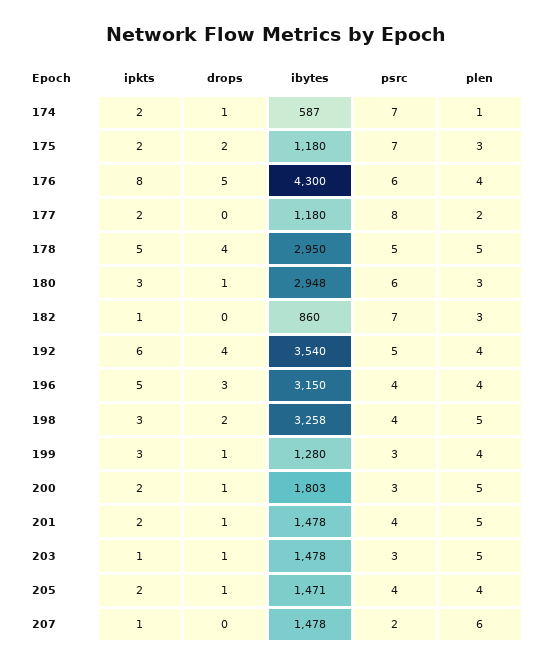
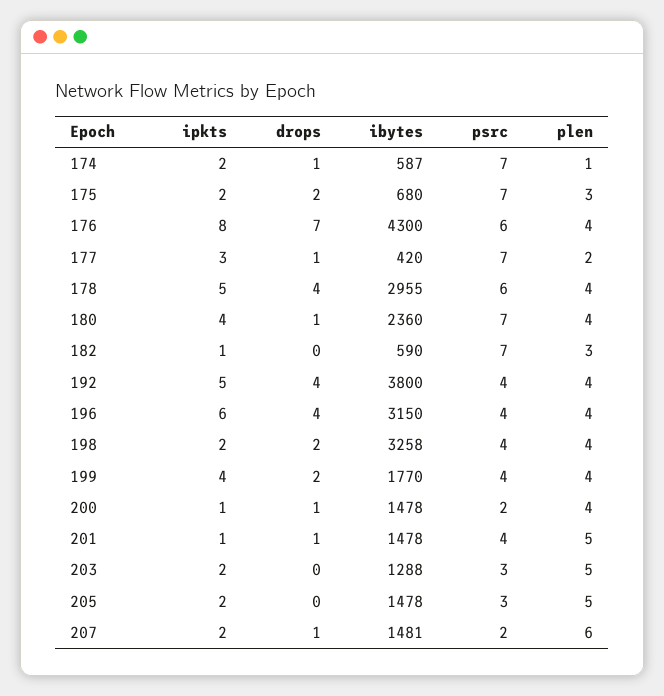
ibytes, 175: 1180 -> 680
drops, 176: 5 -> 7
ipkts, 177: 2 -> 3
drops, 177: 0 -> 1
ibytes, 177: 1180 -> 420
psrc, 177: 8 -> 7
ibytes, 178: 2950 -> 2955
psrc, 178: 5 -> 6
plen, 178: 5 -> 4
ipkts, 180: 3 -> 4
ibytes, 180: 2948 -> 2360
psrc, 180: 6 -> 7
plen, 180: 3 -> 4
ibytes, 182: 860 -> 590
ipkts, 192: 6 -> 5
ibytes, 192: 3540 -> 3800
psrc, 192: 5 -> 4
ipkts, 196: 5 -> 6
drops, 196: 3 -> 4
ipkts, 198: 3 -> 2
plen, 198: 5 -> 4
ipkts, 199: 3 -> 4
drops, 199: 1 -> 2
ibytes, 199: 1280 -> 1770
psrc, 199: 3 -> 4
ipkts, 200: 2 -> 1
ibytes, 200: 1803 -> 1478
psrc, 200: 3 -> 2
plen, 200: 5 -> 4
ipkts, 201: 2 -> 1
ipkts, 203: 1 -> 2
drops, 203: 1 -> 0
ibytes, 203: 1478 -> 1288
drops, 205: 1 -> 0
ibytes, 205: 1471 -> 1478
psrc, 205: 4 -> 3
plen, 205: 4 -> 5
ipkts, 207: 1 -> 2
drops, 207: 0 -> 1
ibytes, 207: 1478 -> 1481

